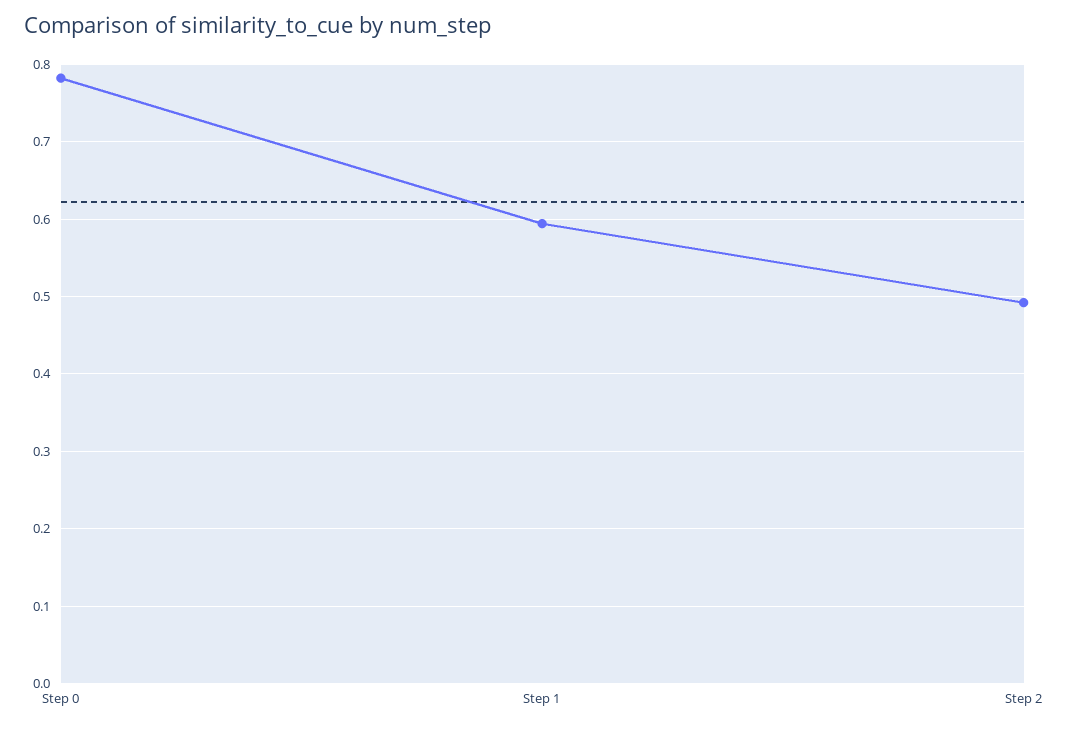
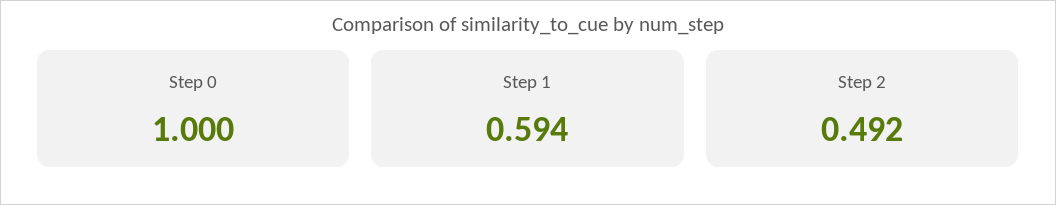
Step 0: 0.78 -> 1

